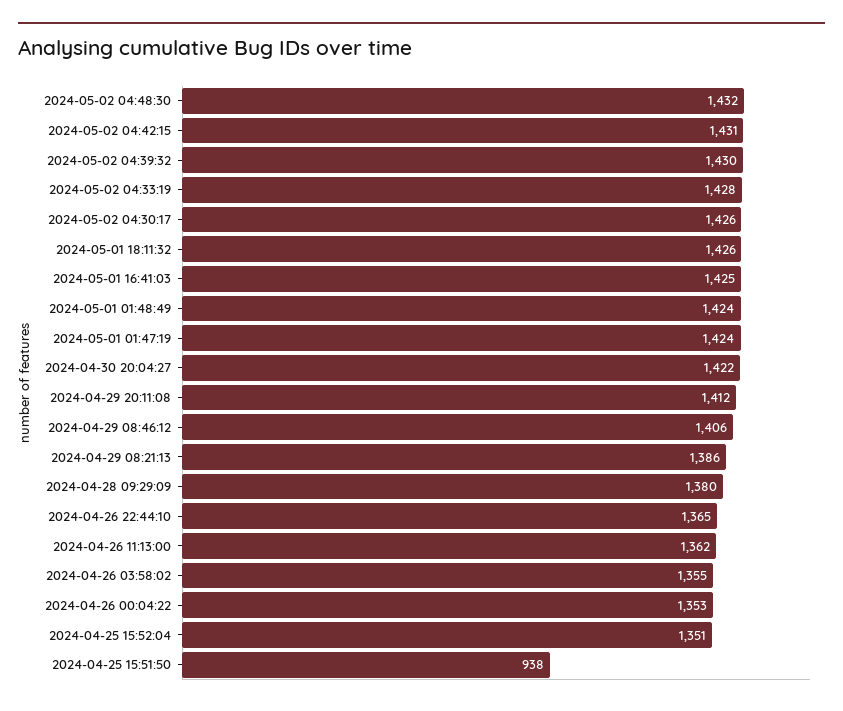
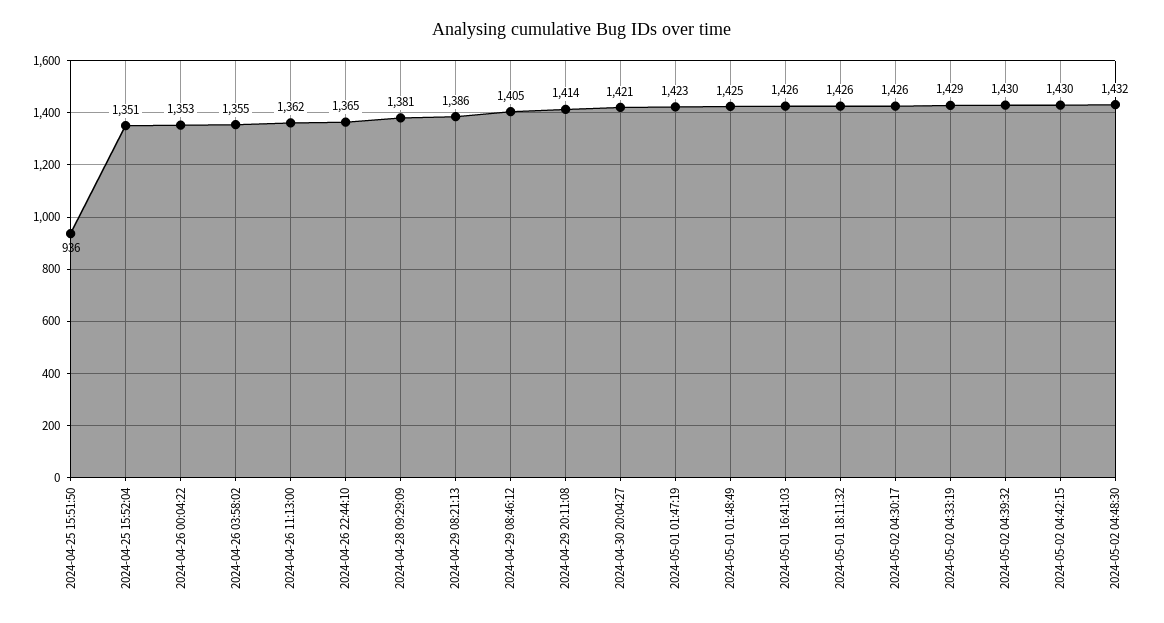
2024-05-02 04:42:15: 1431 -> 1430
2024-05-02 04:33:19: 1428 -> 1429
2024-05-01 16:41:03: 1425 -> 1426
2024-05-01 01:48:49: 1424 -> 1425
2024-05-01 01:47:19: 1424 -> 1423
2024-04-30 20:04:27: 1422 -> 1421
2024-04-29 20:11:08: 1412 -> 1414
2024-04-29 08:46:12: 1406 -> 1405
2024-04-28 09:29:09: 1380 -> 1381
2024-04-25 15:51:50: 938 -> 936

